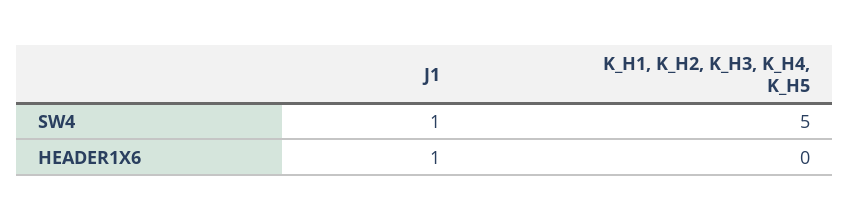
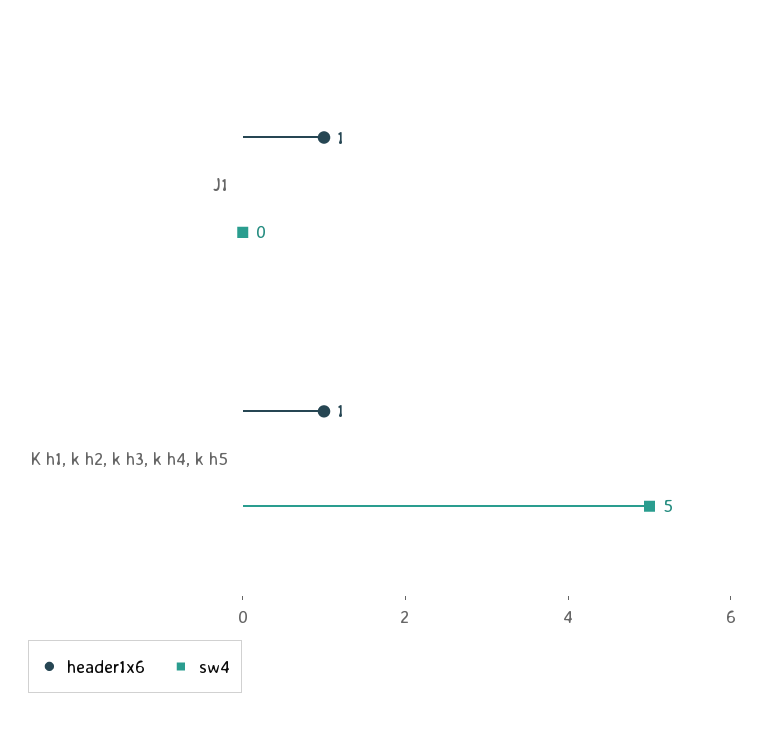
SW4, J1: 1 -> 0
HEADER1X6, K_H1, K_H2, K_H3, K_H4, K_H5: 0 -> 1

